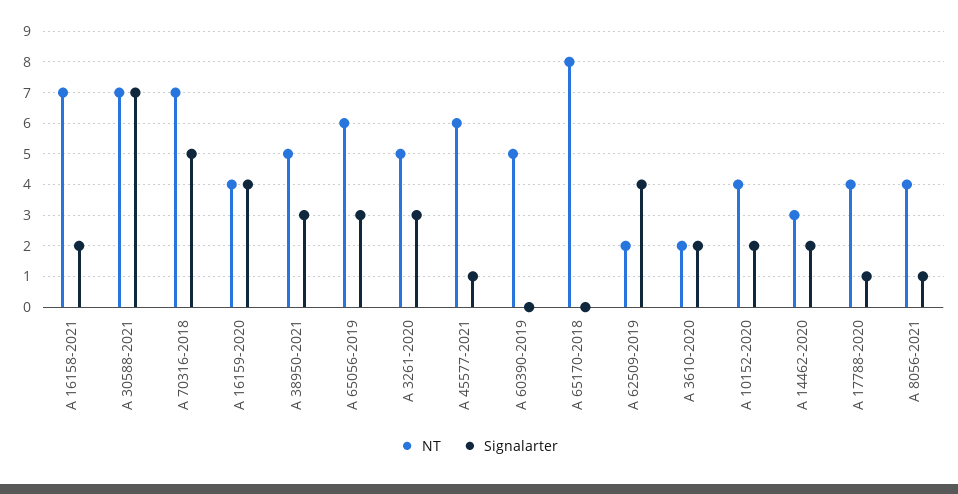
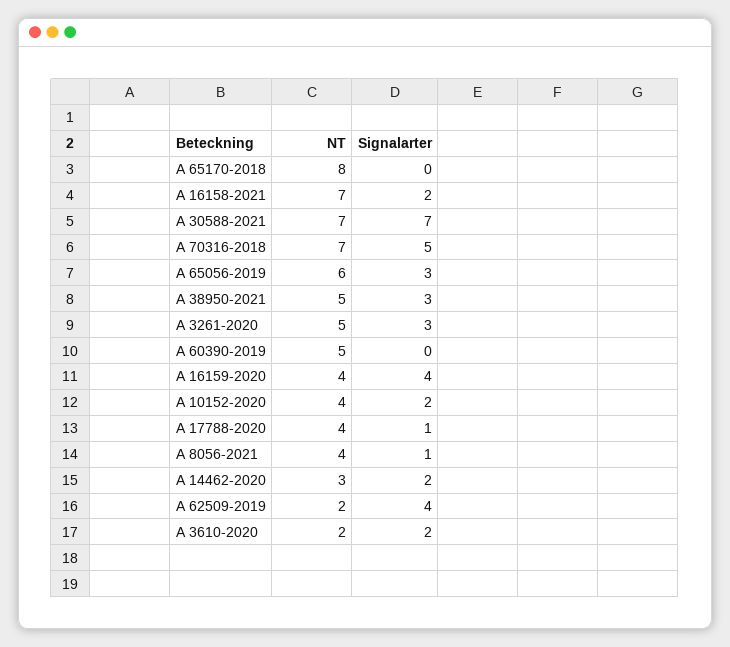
NT, A 45577-2021: 6 -> none
Signalarter, A 45577-2021: 1 -> none

